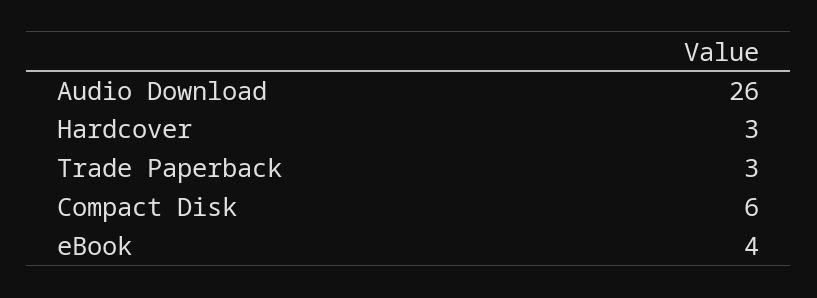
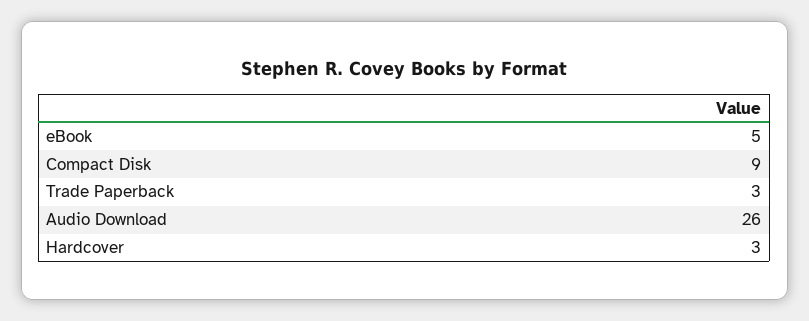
Compact Disk: 6 -> 9
eBook: 4 -> 5

